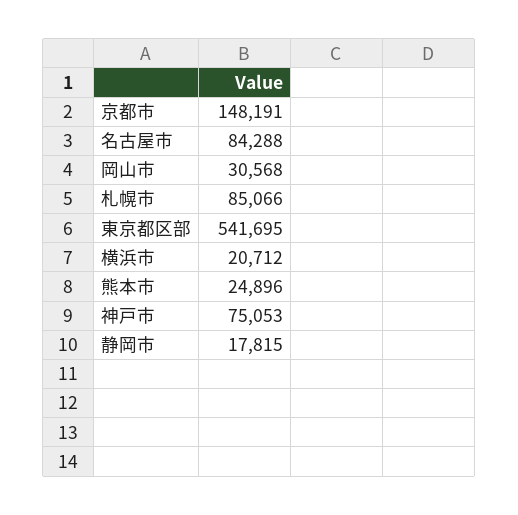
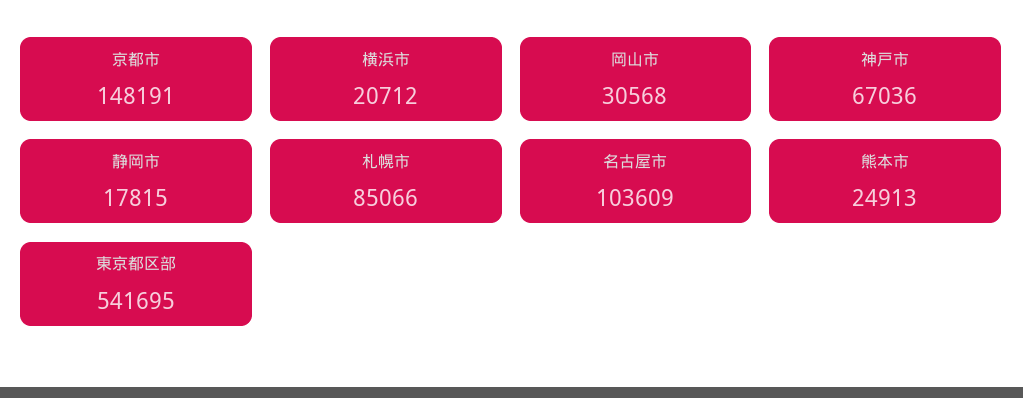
名古屋市: 84288 -> 103609
熊本市: 24896 -> 24913
神戸市: 75053 -> 67036

